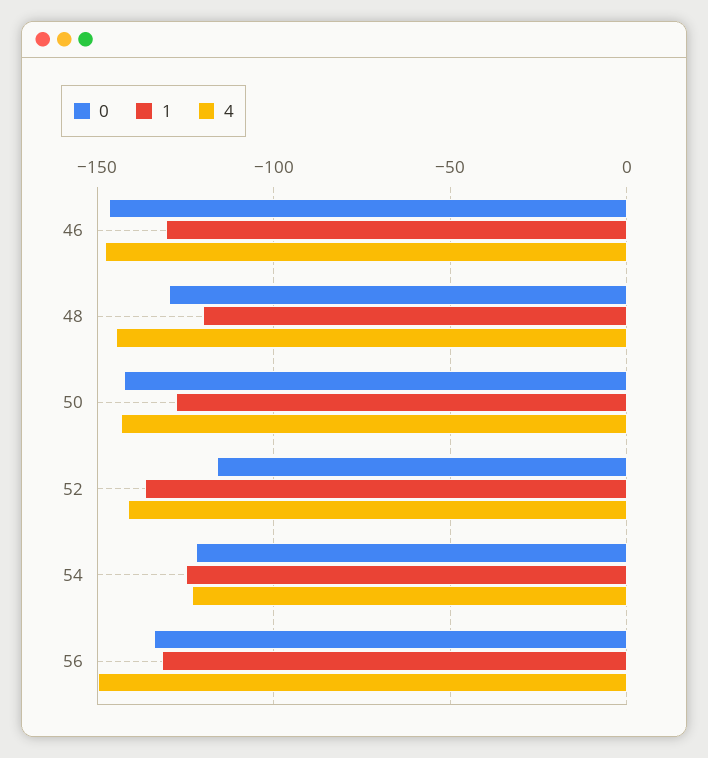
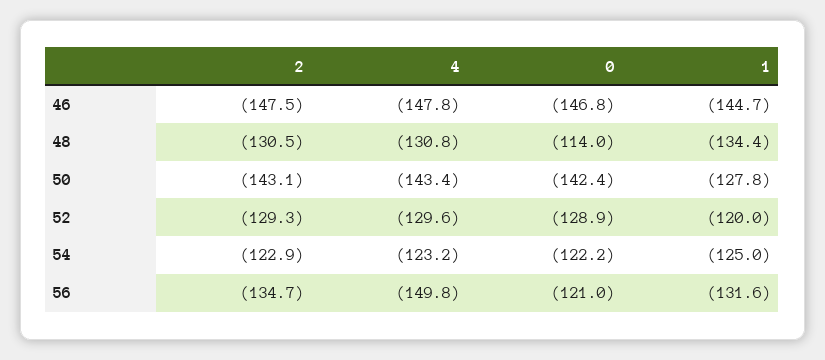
1, 46: -130 -> -144.7
0, 48: -130 -> -114
1, 48: -120 -> -134.4
4, 48: -145 -> -130.8
0, 52: -115 -> -128.9
1, 52: -135 -> -120
4, 52: -140 -> -129.6
0, 56: -135 -> -121
2, 46: none -> -147.5
2, 48: none -> -130.5
2, 50: none -> -143.1
2, 52: none -> -129.3
2, 54: none -> -122.9
2, 56: none -> -134.7

